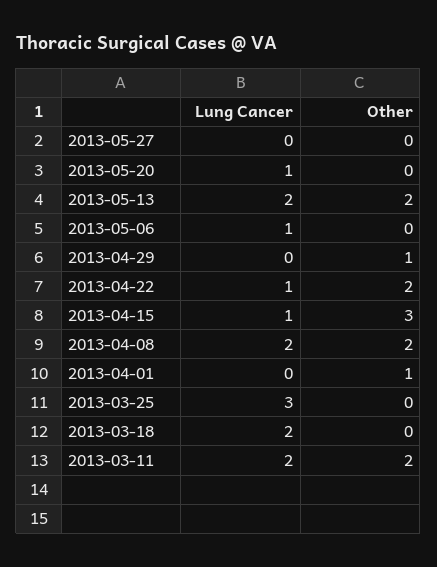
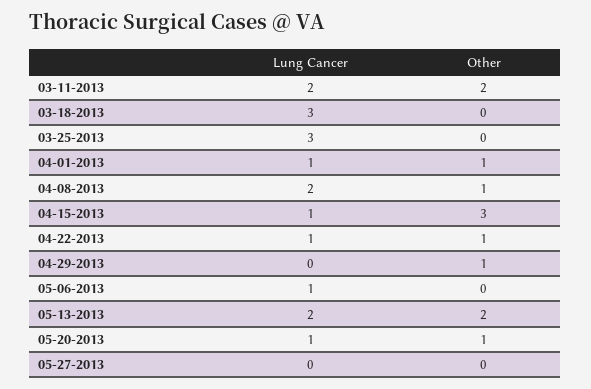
Other, 2013-05-20: 0 -> 1
Other, 2013-04-22: 2 -> 1
Other, 2013-04-08: 2 -> 1
Lung Cancer, 2013-04-01: 0 -> 1
Lung Cancer, 2013-03-18: 2 -> 3

